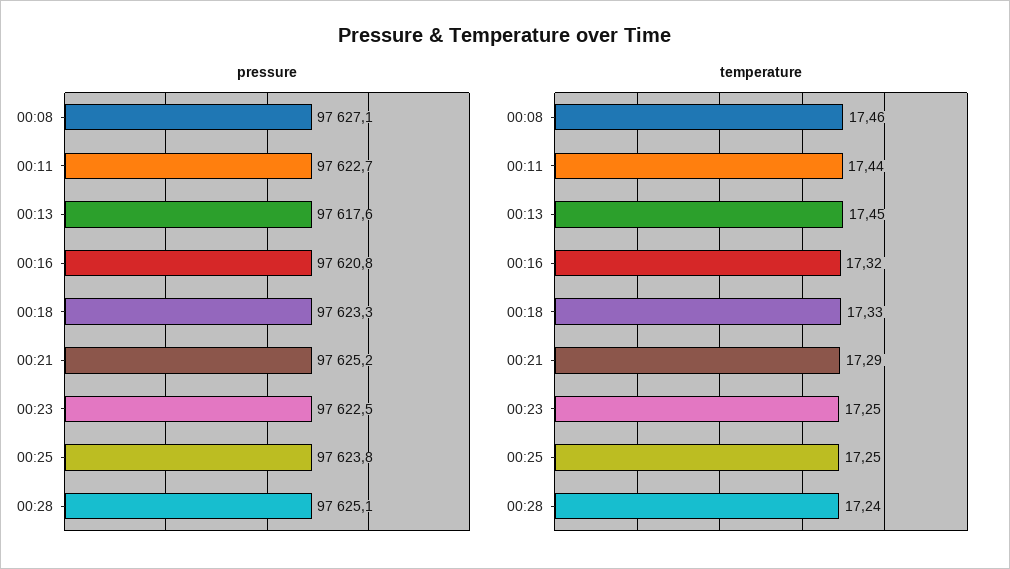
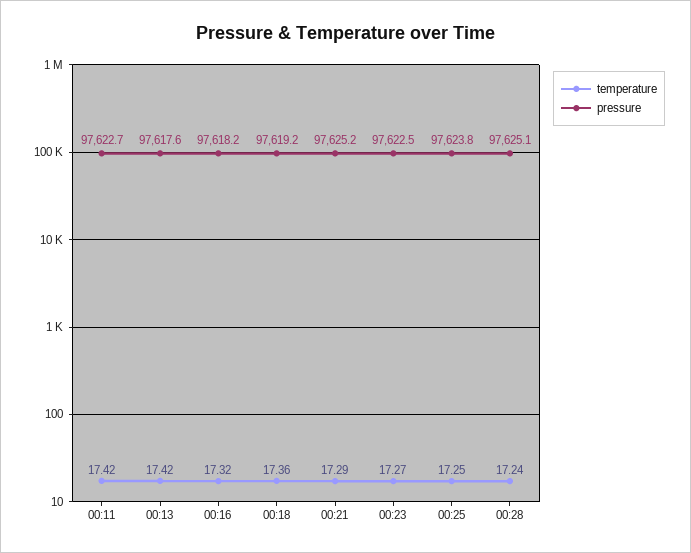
pressure, 00:08: 97627.1 -> none
pressure, 00:16: 97620.8 -> 97618.2
pressure, 00:18: 97623.3 -> 97619.2
temperature, 00:08: 17.46 -> none
temperature, 00:11: 17.44 -> 17.42
temperature, 00:13: 17.45 -> 17.42
temperature, 00:18: 17.33 -> 17.36
temperature, 00:23: 17.25 -> 17.27

